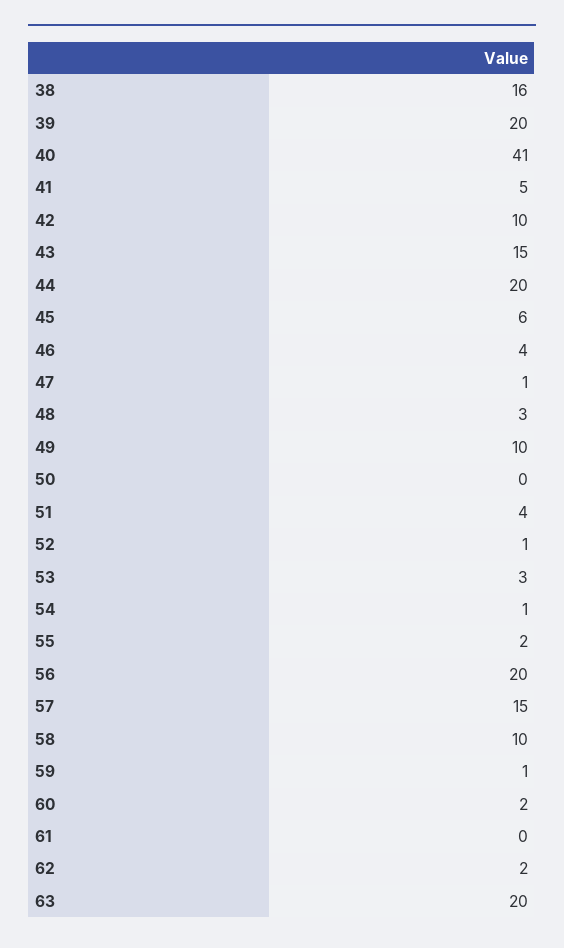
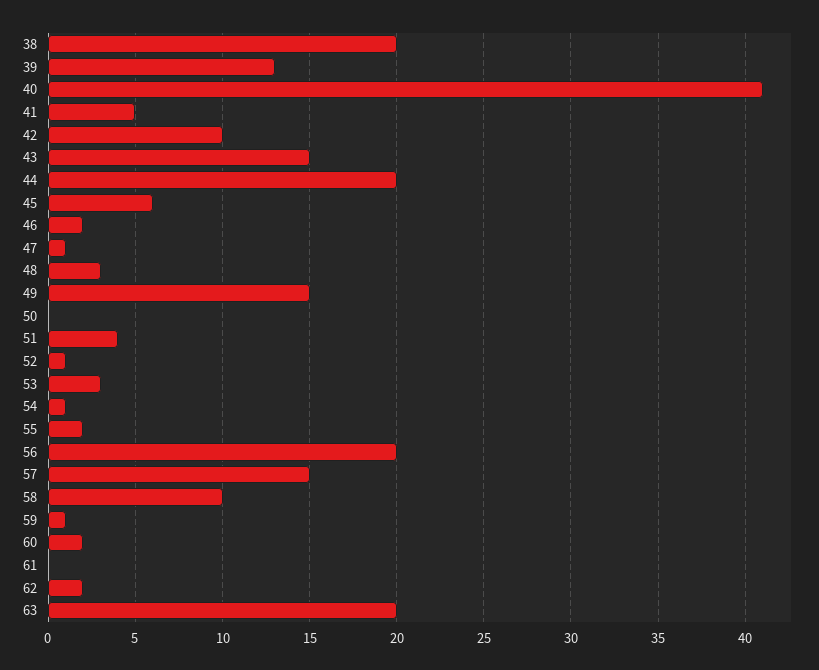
38: 16 -> 20
39: 20 -> 13
46: 4 -> 2
49: 10 -> 15

